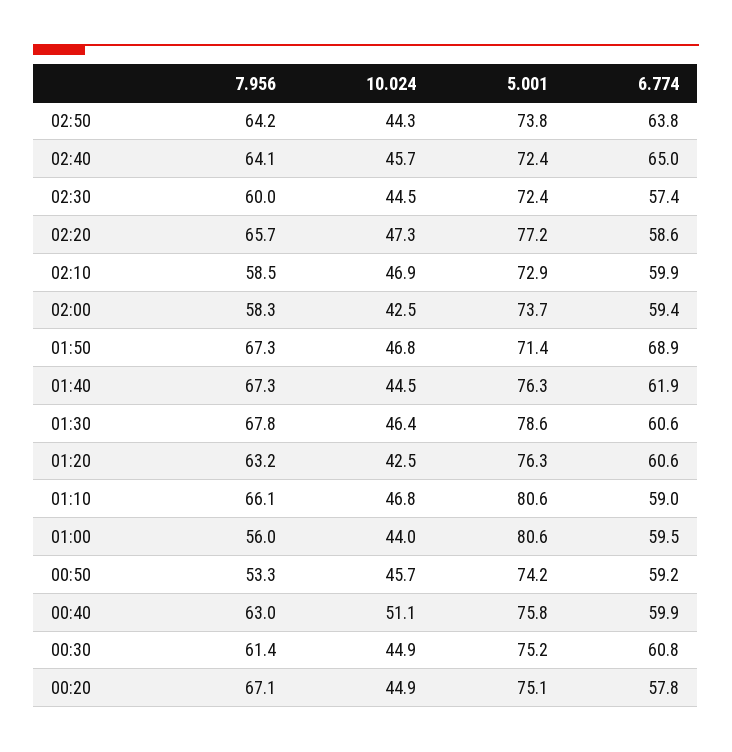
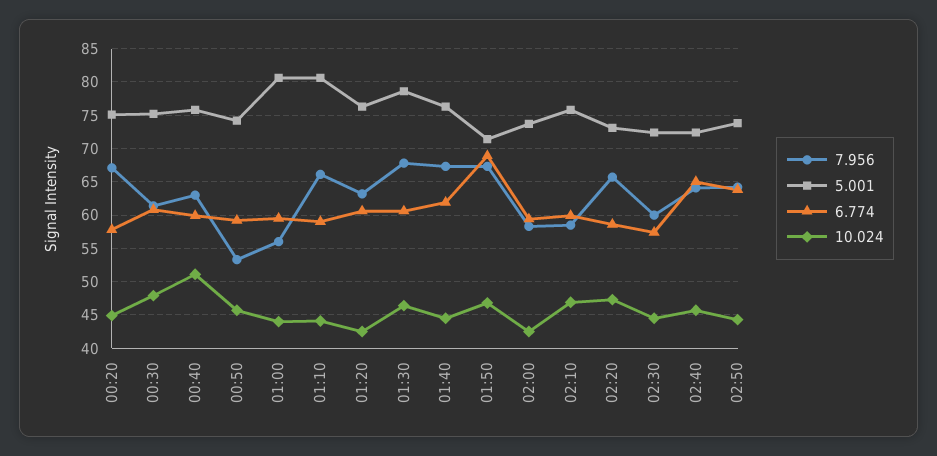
5.001, 02:20: 77.2 -> 73
5.001, 02:10: 72.9 -> 76
10.024, 01:10: 46.8 -> 44
10.024, 00:30: 44.9 -> 48

